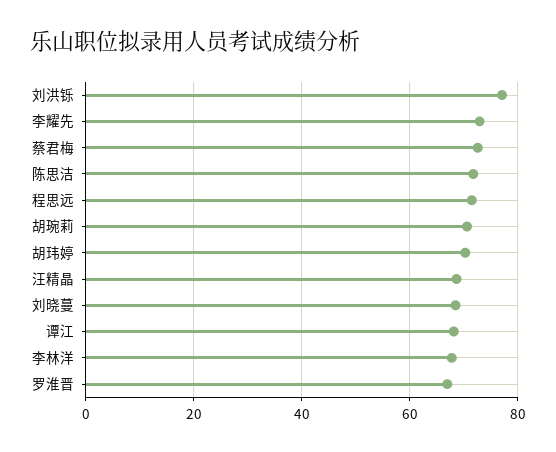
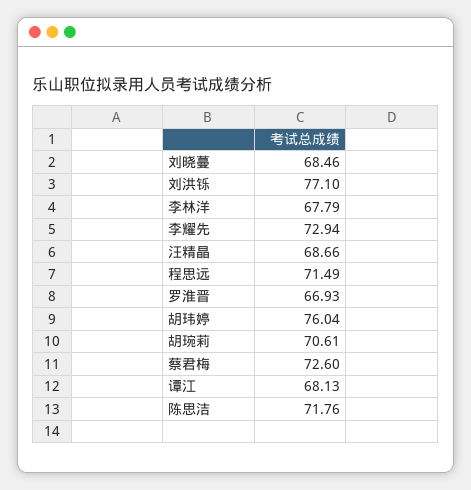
胡玮婷: 70 -> 76.04

